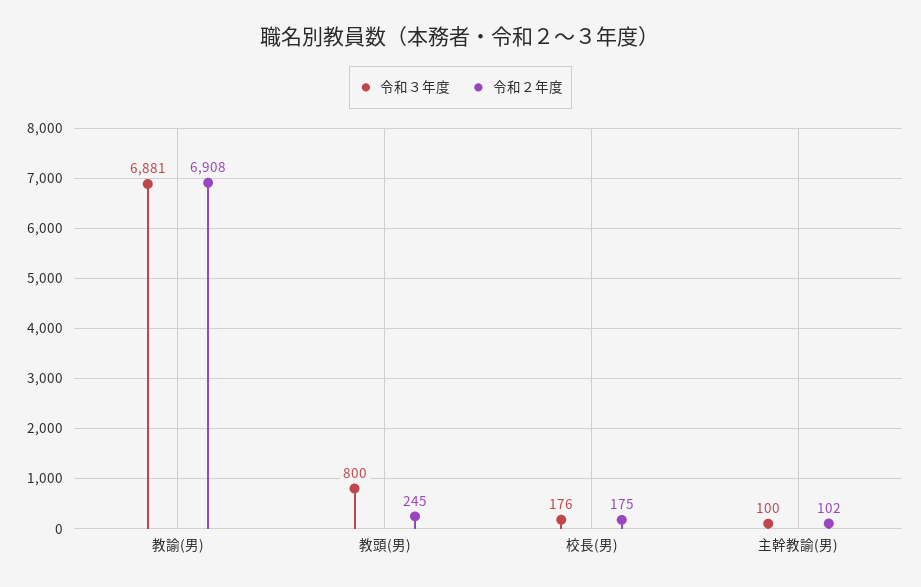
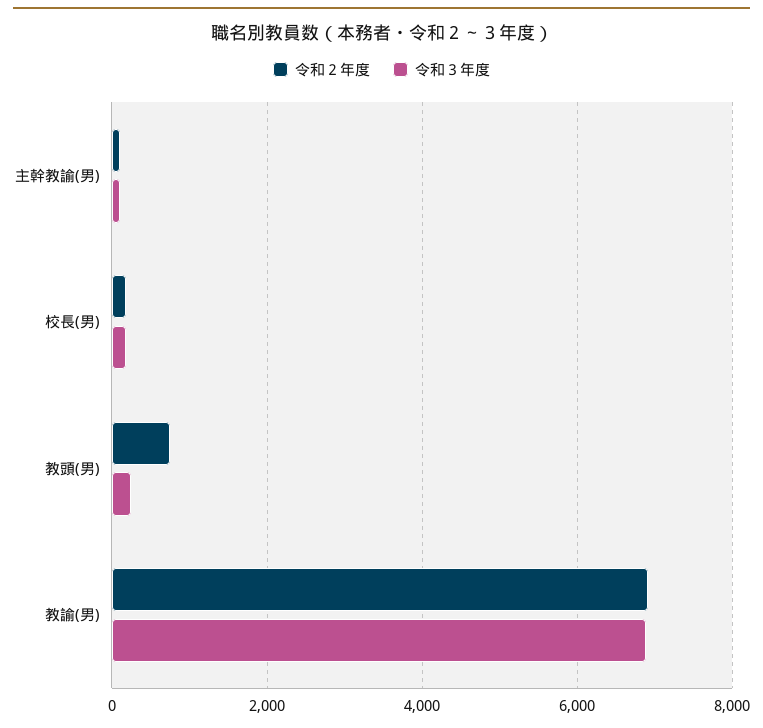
令和３年度, 教頭(男): 800 -> 200
令和２年度, 教頭(男): 245 -> 800

